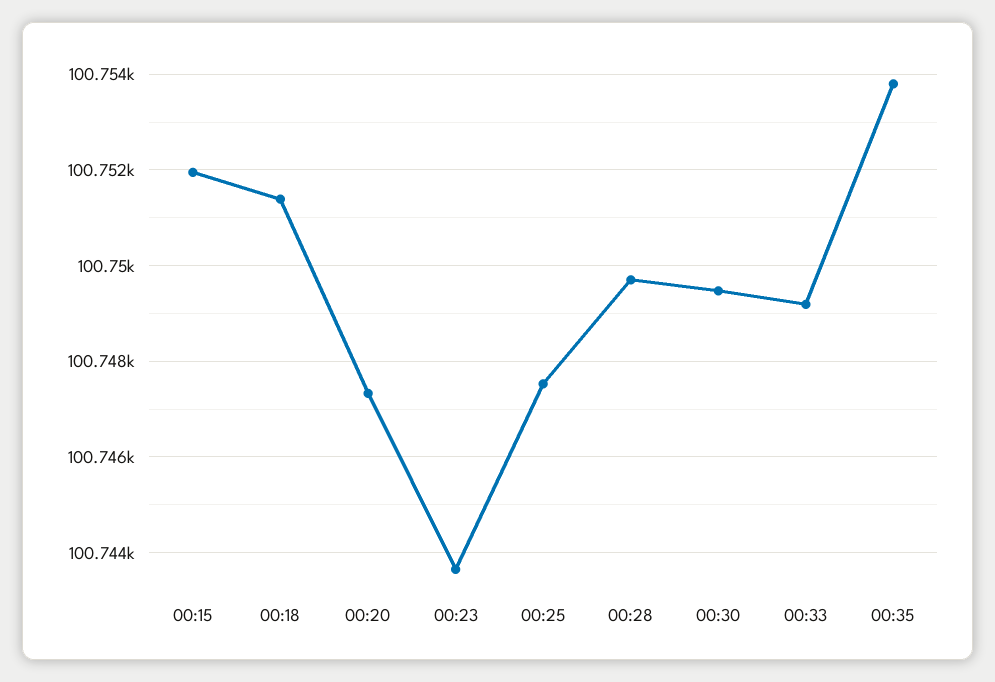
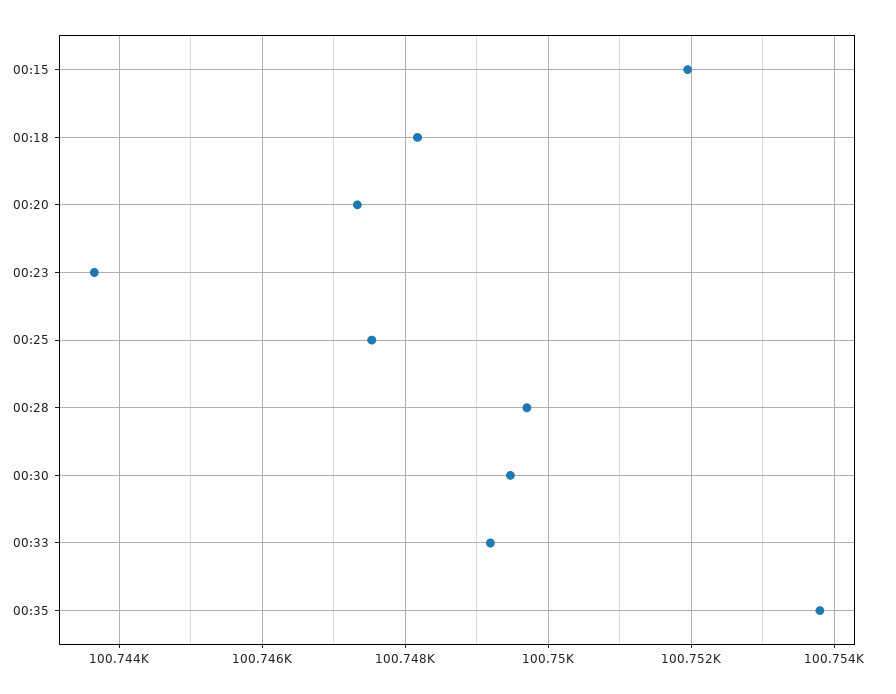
00:18: 100751.4 -> 100748.2

